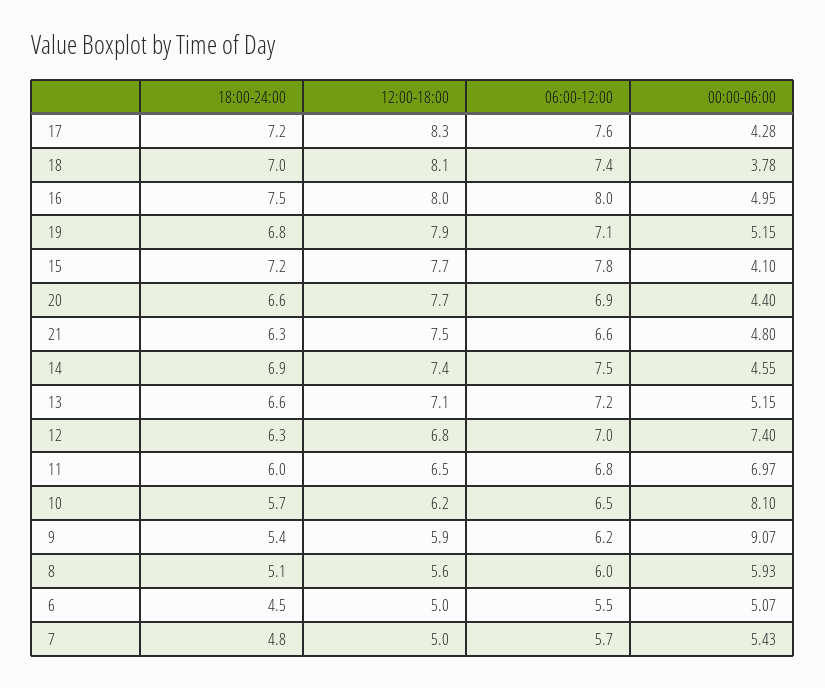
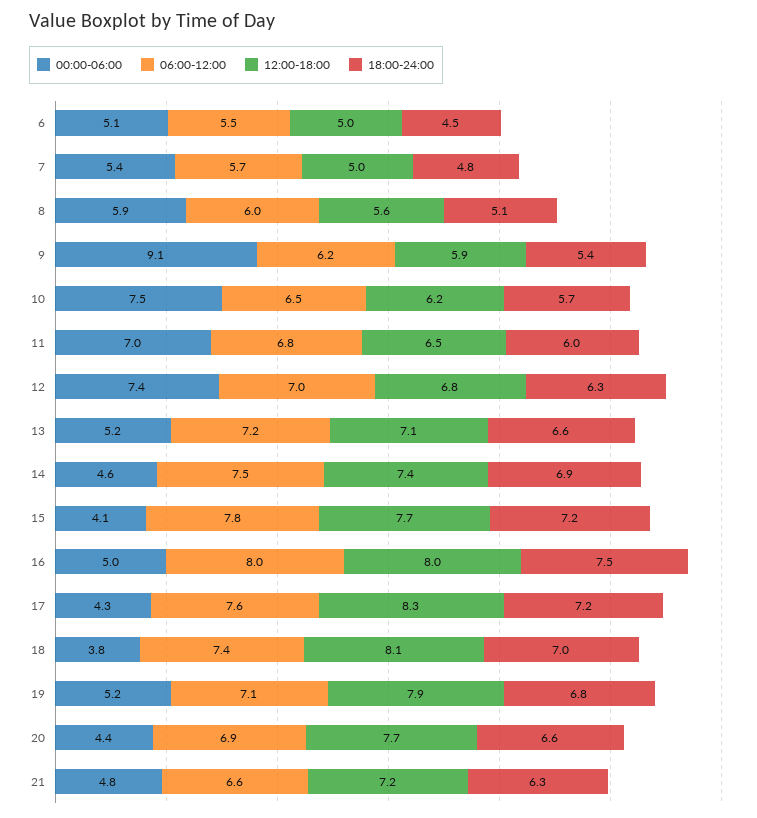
12:00-18:00, 21: 7.5 -> 7.2
00:00-06:00, 10: 8.1 -> 7.5

